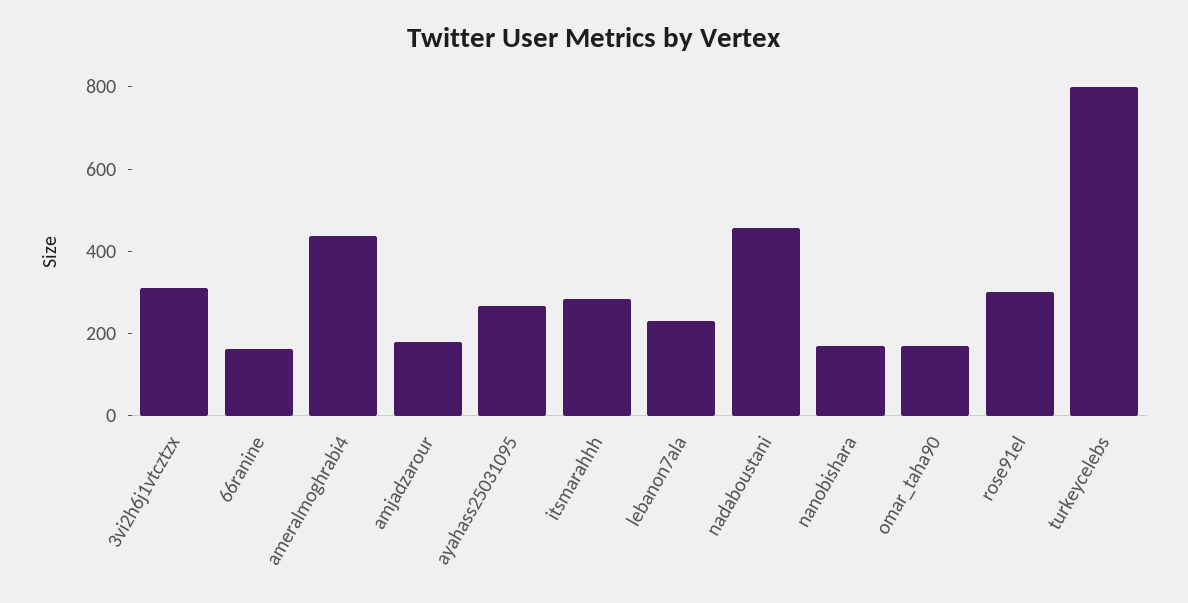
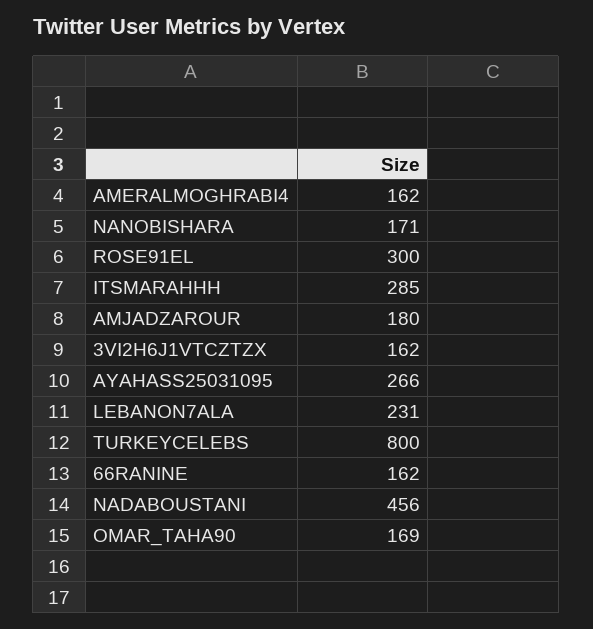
3vi2h6j1vtcztzx: 300 -> 162
ameralmoghrabi4: 450 -> 162

